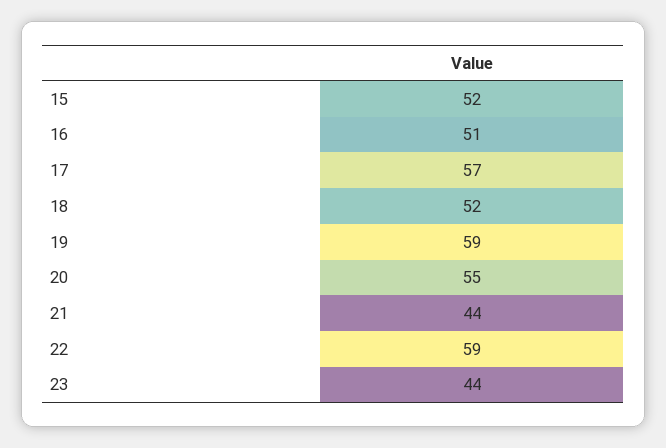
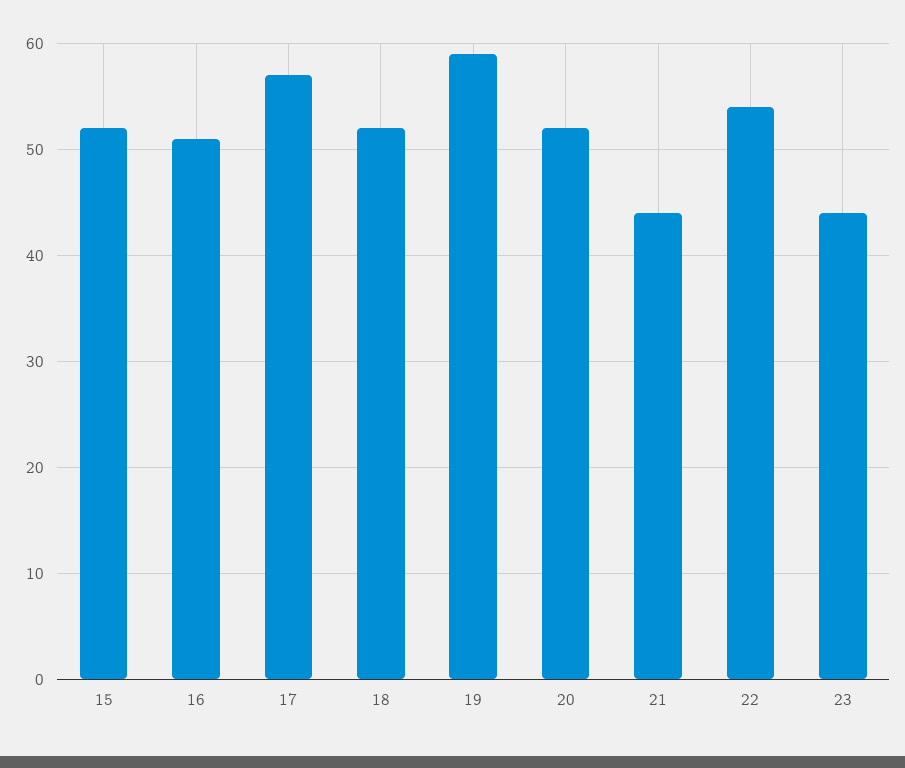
20: 55 -> 52
22: 59 -> 54

